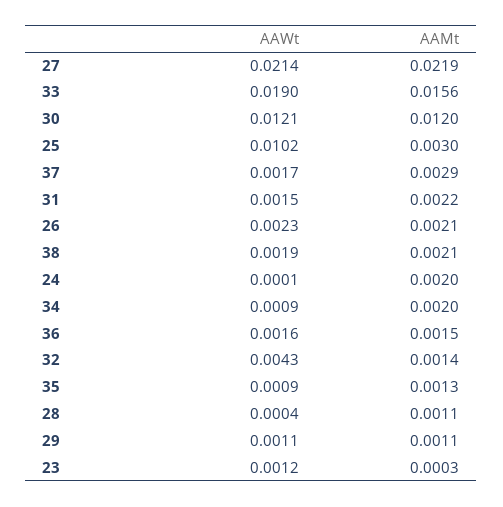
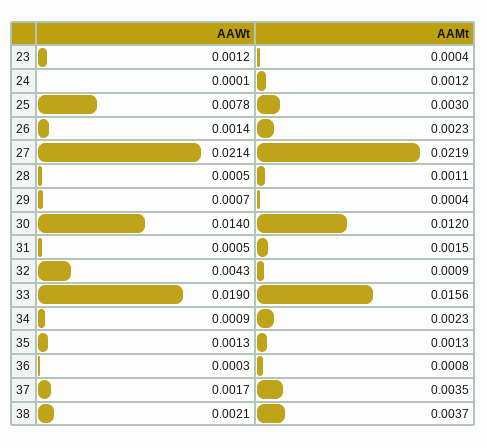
AAWt, 30: 0.0121 -> 0.014
AAWt, 25: 0.0102 -> 0.0078
AAMt, 37: 0.0029 -> 0.0035
AAWt, 31: 0.0015 -> 0.0005
AAMt, 31: 0.0022 -> 0.0015
AAWt, 26: 0.0023 -> 0.0014
AAMt, 26: 0.0021 -> 0.0023
AAWt, 38: 0.0019 -> 0.0021
AAMt, 38: 0.0021 -> 0.0037
AAMt, 24: 0.002 -> 0.0012
AAMt, 34: 0.002 -> 0.0023
AAWt, 36: 0.0016 -> 0.0003
AAMt, 36: 0.0015 -> 0.0008
AAMt, 32: 0.0014 -> 0.0009
AAWt, 35: 0.0009 -> 0.0013
AAWt, 28: 0.0004 -> 0.0005
AAWt, 29: 0.0011 -> 0.0007
AAMt, 29: 0.0011 -> 0.0004
AAMt, 23: 0.0003 -> 0.0004

